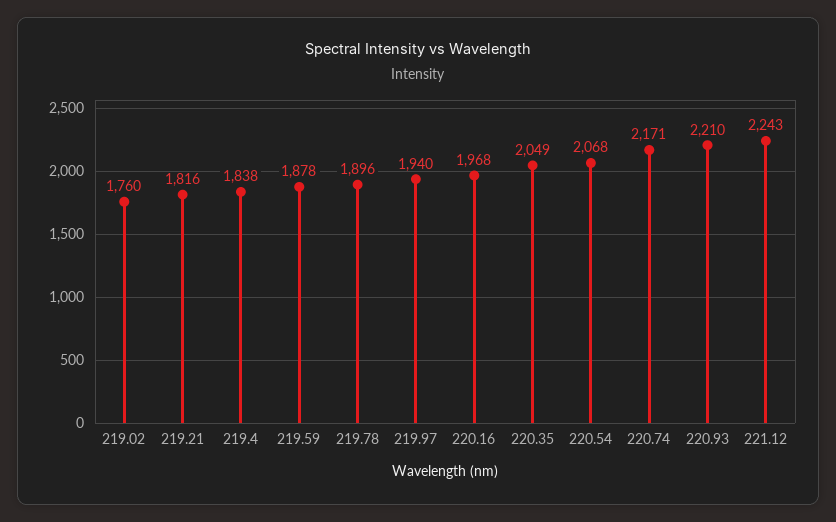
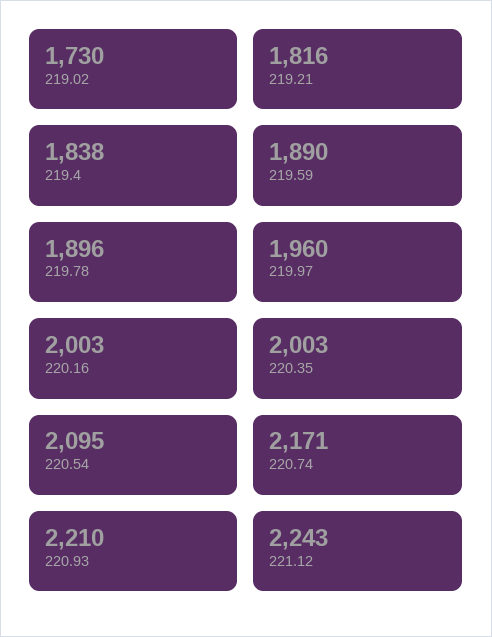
219.02: 1760 -> 1730
219.59: 1878 -> 1890
219.97: 1940 -> 1960
220.16: 1968 -> 2003
220.35: 2049 -> 2003
220.54: 2068 -> 2095

